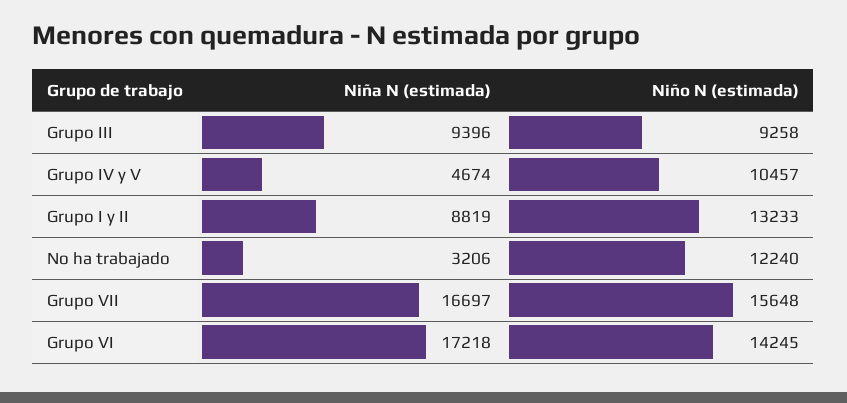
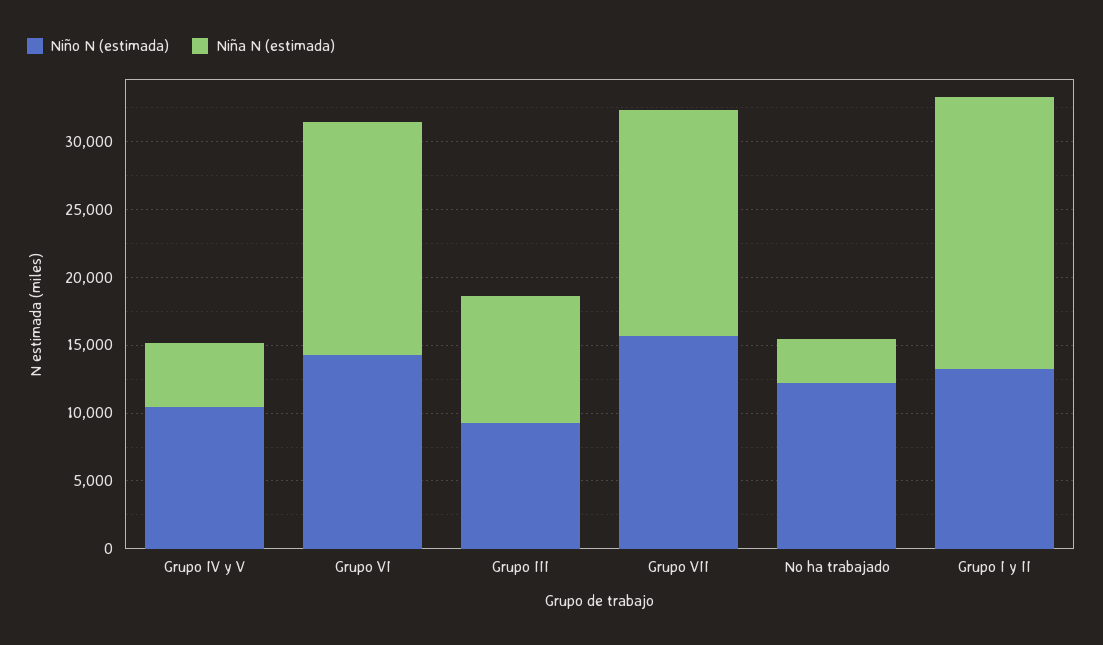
Niña N (estimada), Grupo I y II: 8819 -> 20000

